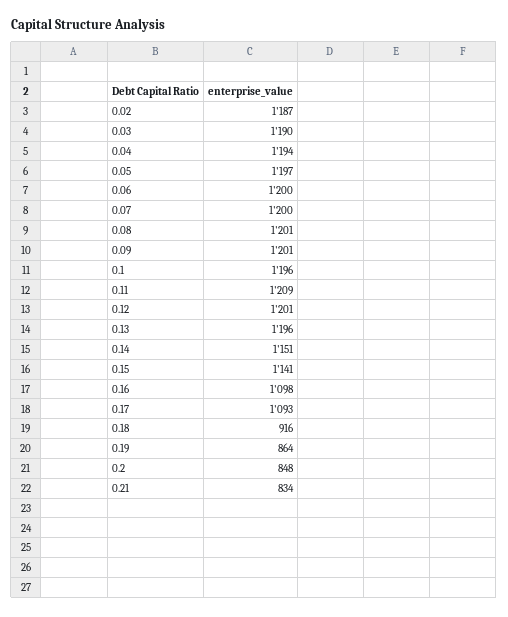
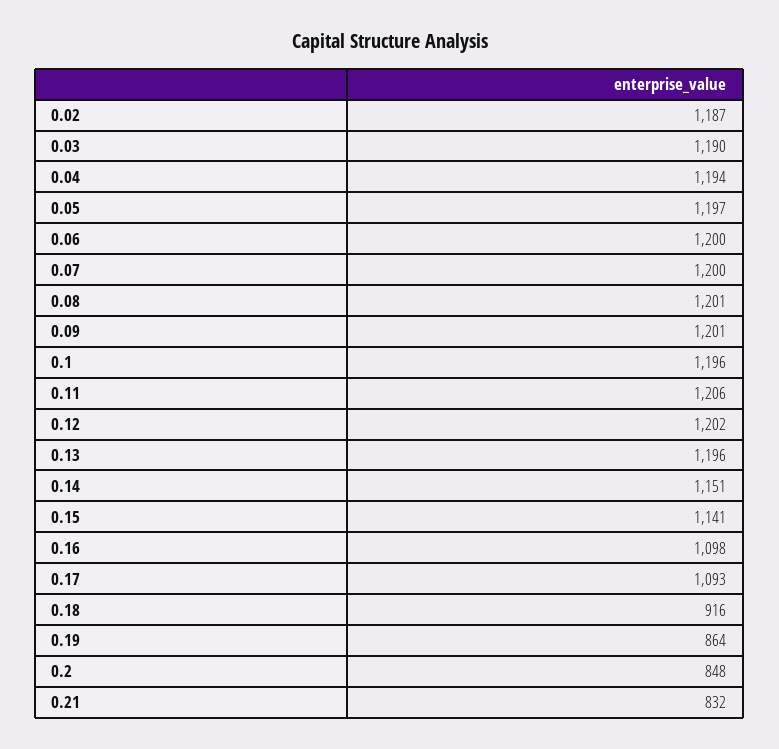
0.11: 1209 -> 1206
0.12: 1201 -> 1202
0.21: 834 -> 832

